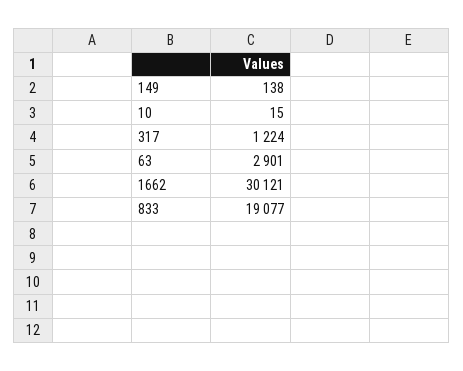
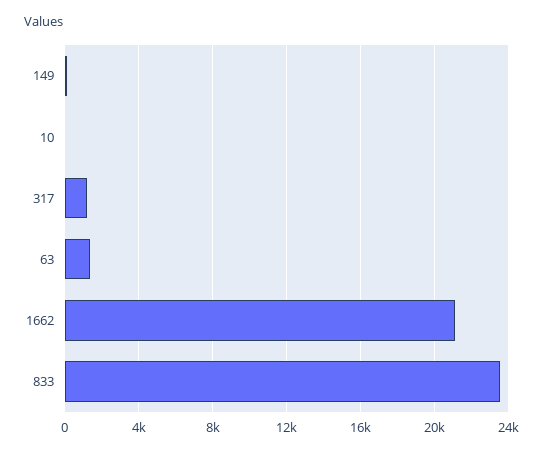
63: 2901 -> 1500
1662: 30121 -> 21000
833: 19077 -> 23500

